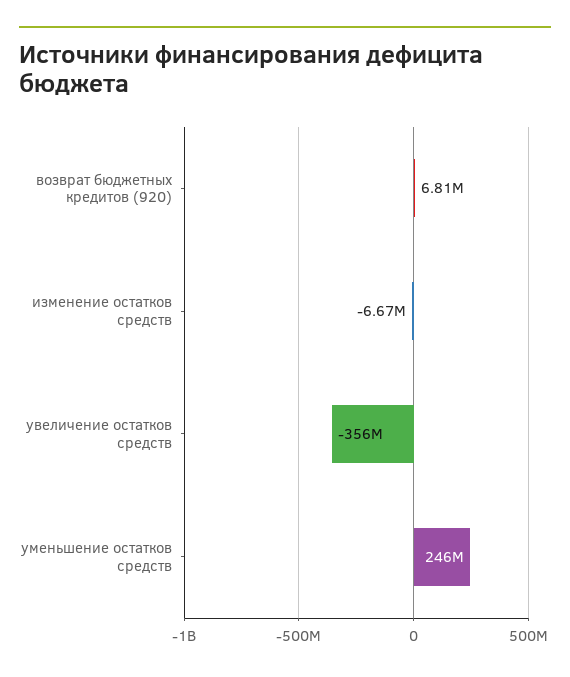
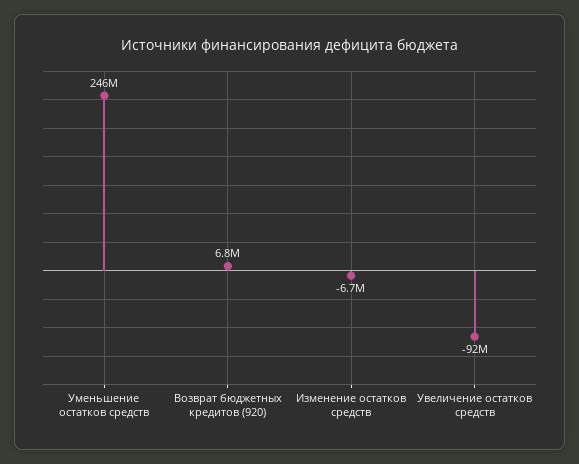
увеличение остатков средств: -356000000 -> -92000000

